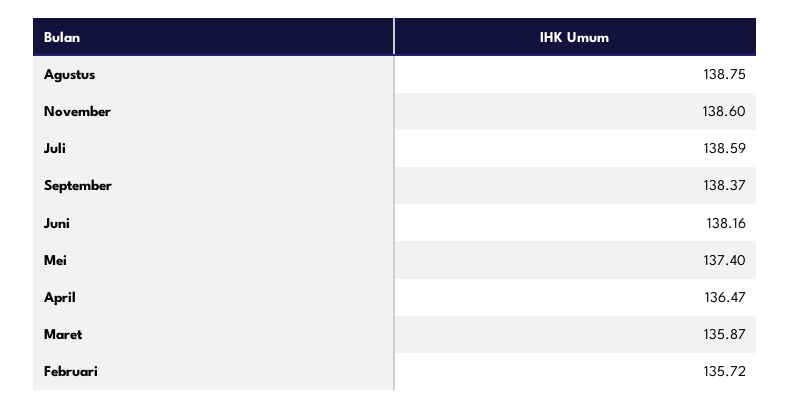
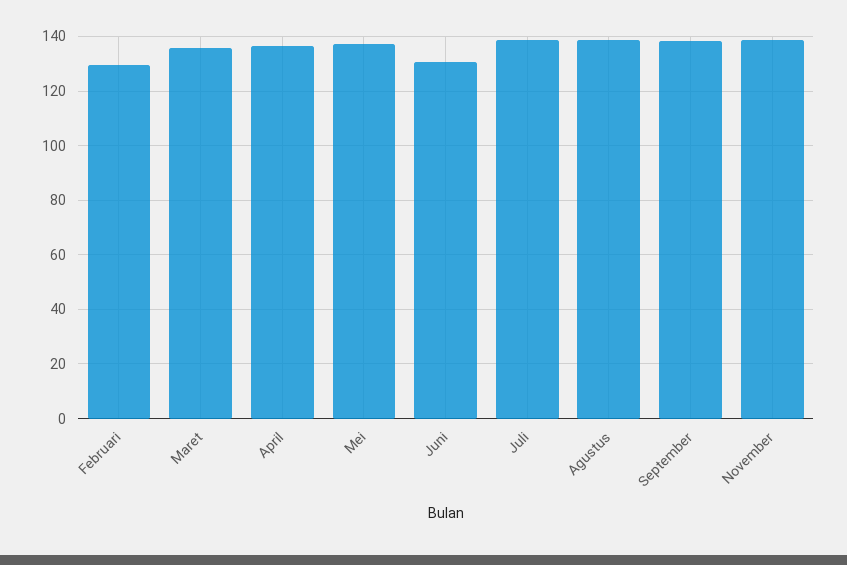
Juni: 138.16 -> 130
Februari: 135.72 -> 130

